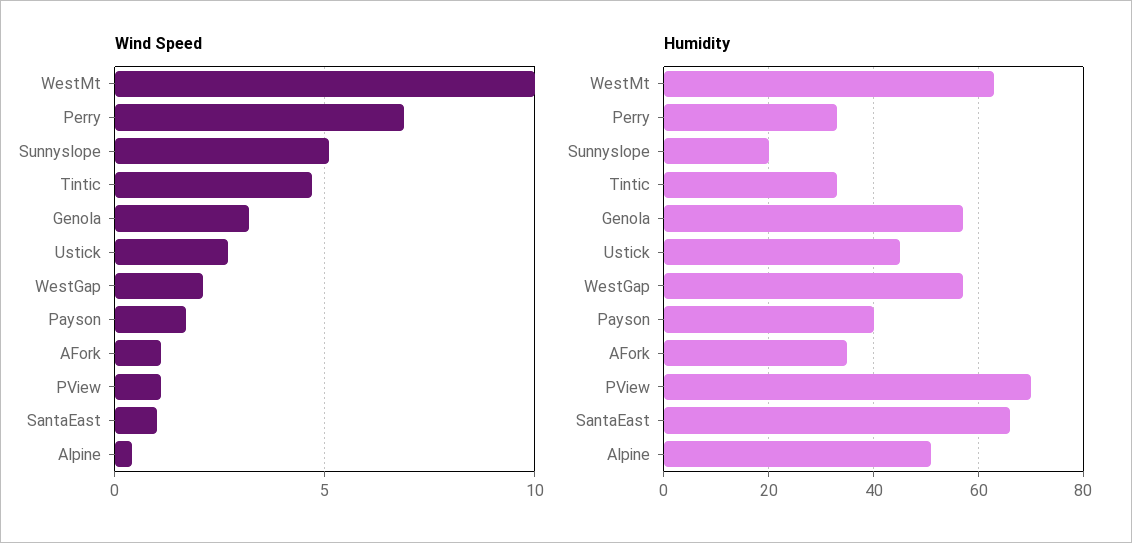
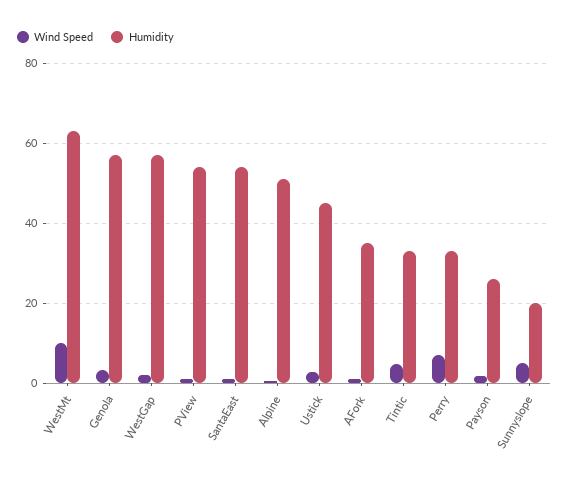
Humidity, Payson: 40 -> 26
Humidity, PView: 70 -> 54
Humidity, SantaEast: 65 -> 54

